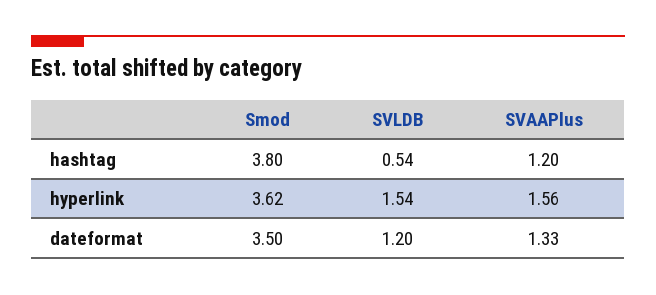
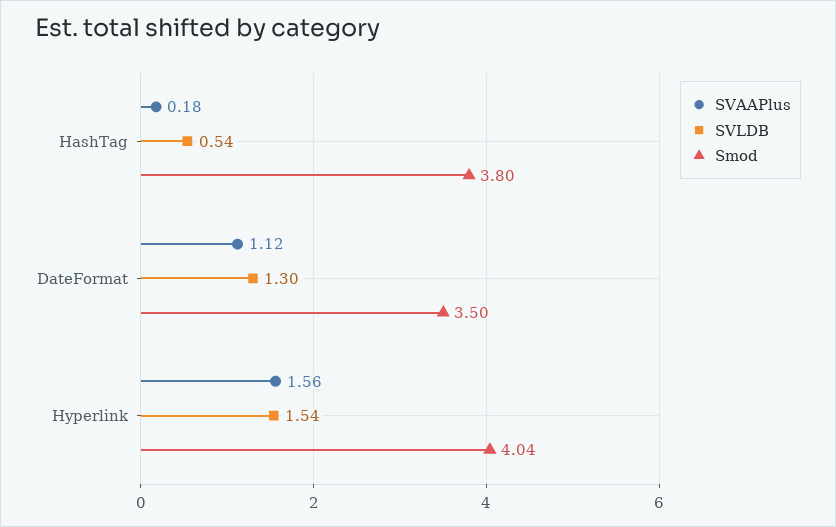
SVAAPlus, hashtag: 1.2 -> 0.18
Smod, hyperlink: 3.62 -> 4.04
SVLDB, dateformat: 1.2 -> 1.3
SVAAPlus, dateformat: 1.33 -> 1.12

